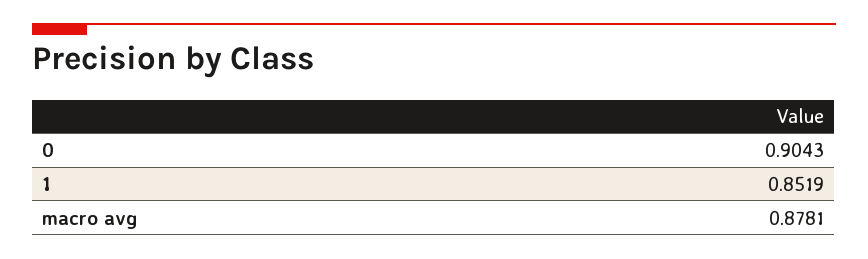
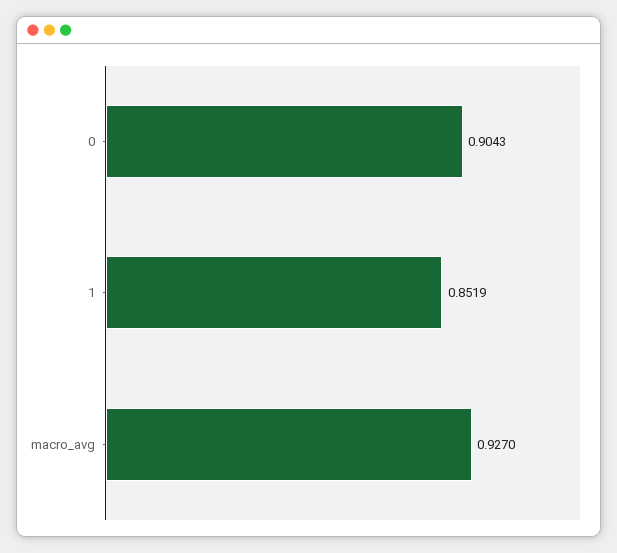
macro avg: 0.8781 -> 0.927

